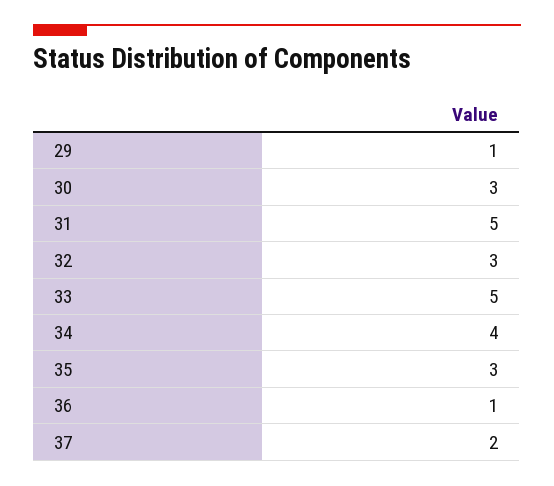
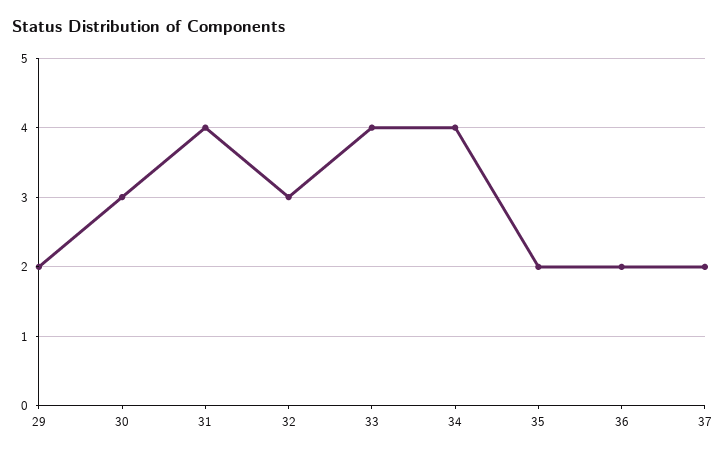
29: 1 -> 2
31: 5 -> 4
33: 5 -> 4
35: 3 -> 2
36: 1 -> 2

